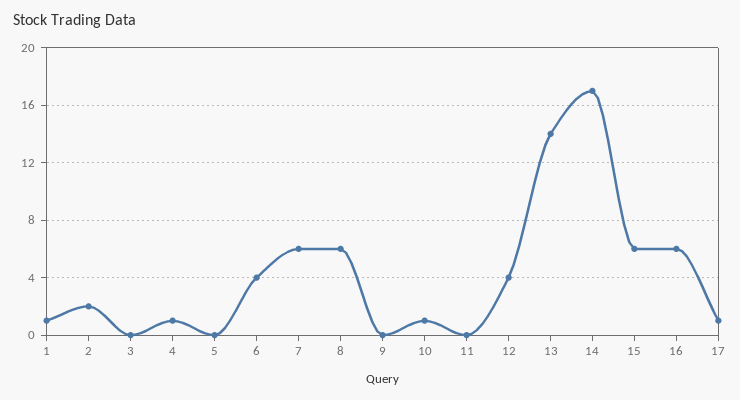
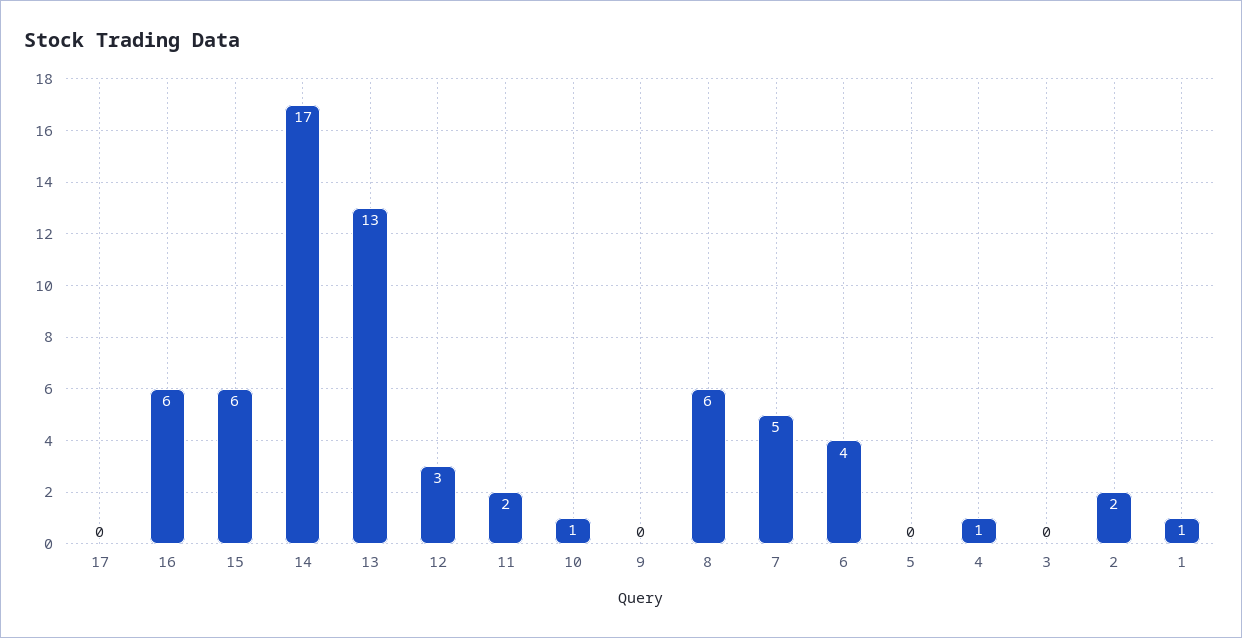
7: 6 -> 5
11: 0 -> 2
12: 4 -> 3
13: 14 -> 13
17: 1 -> 0

